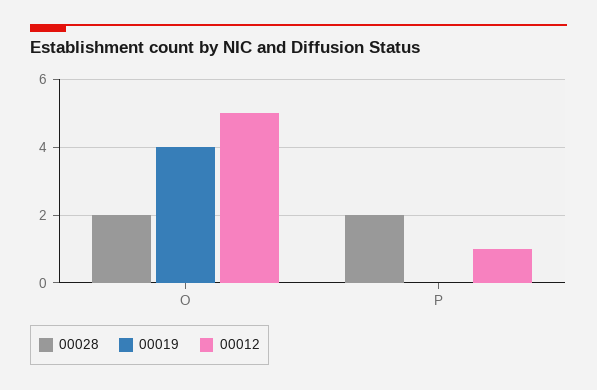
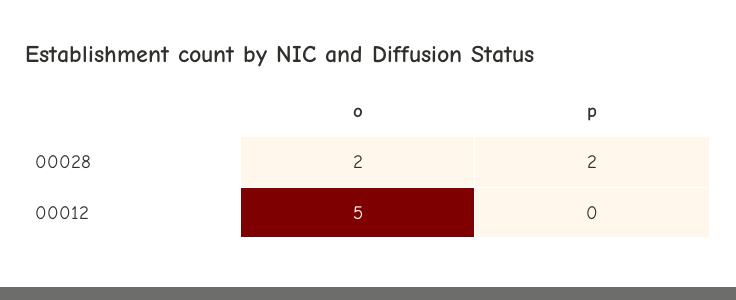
00019, O: 4 -> none
00019, P: 0 -> none
00012, P: 1 -> 0

